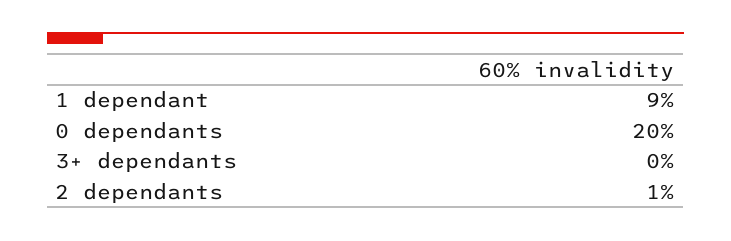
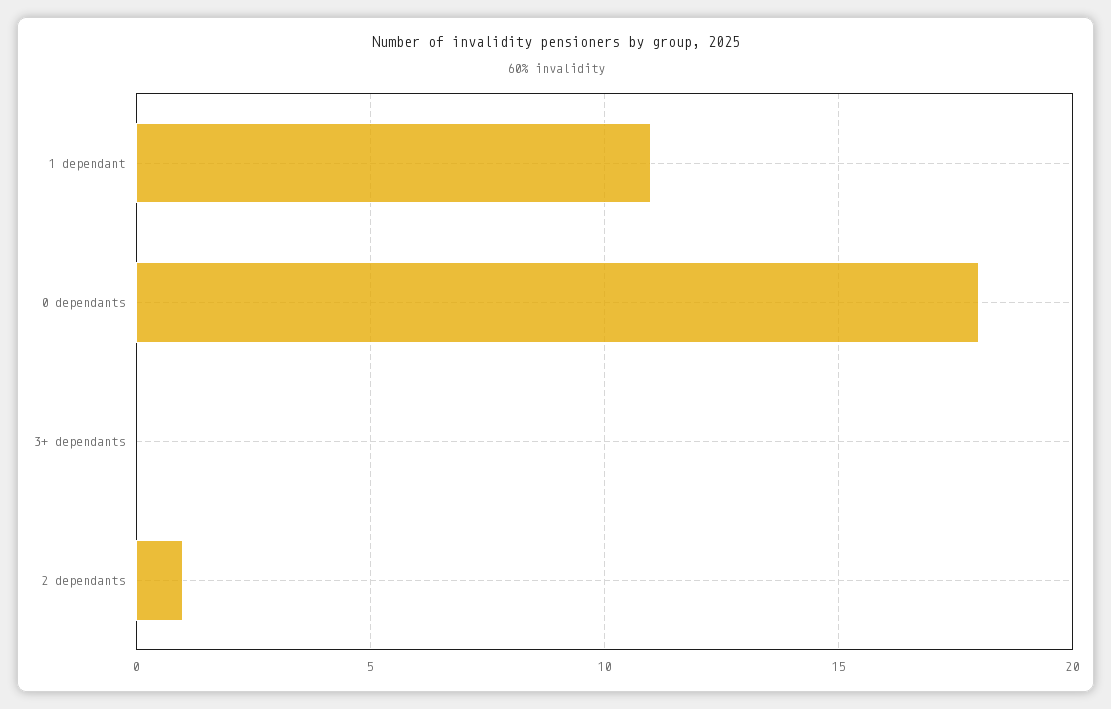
1 dependant: 9 -> 11
0 dependants: 20 -> 18

